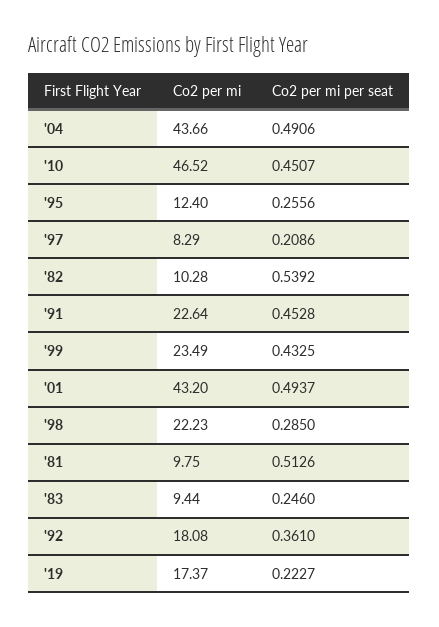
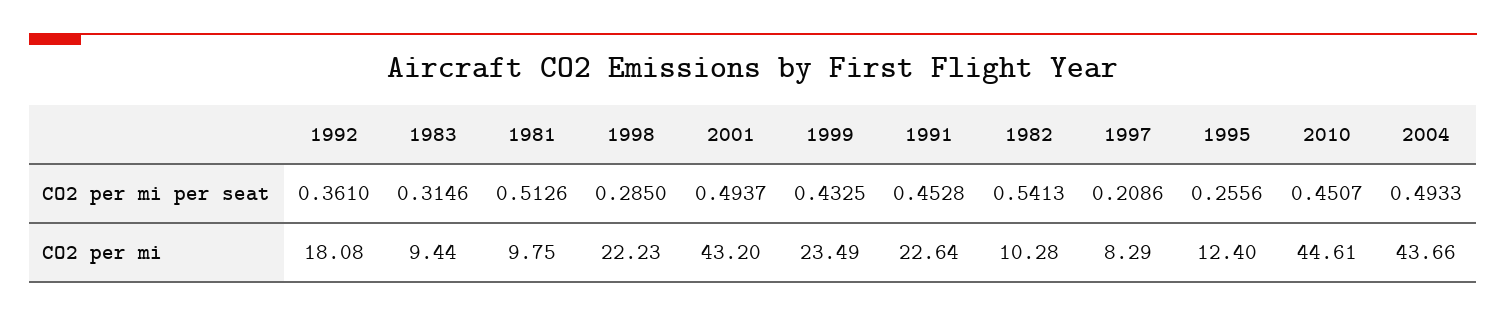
Co2 per mi per seat, '04: 0.4906 -> 0.4933
Co2 per mi, '10: 46.52 -> 44.61
Co2 per mi per seat, '82: 0.5392 -> 0.5413
Co2 per mi per seat, '83: 0.246 -> 0.3146
Co2 per mi, '19: 17.37 -> none
Co2 per mi per seat, '19: 0.2227 -> none

